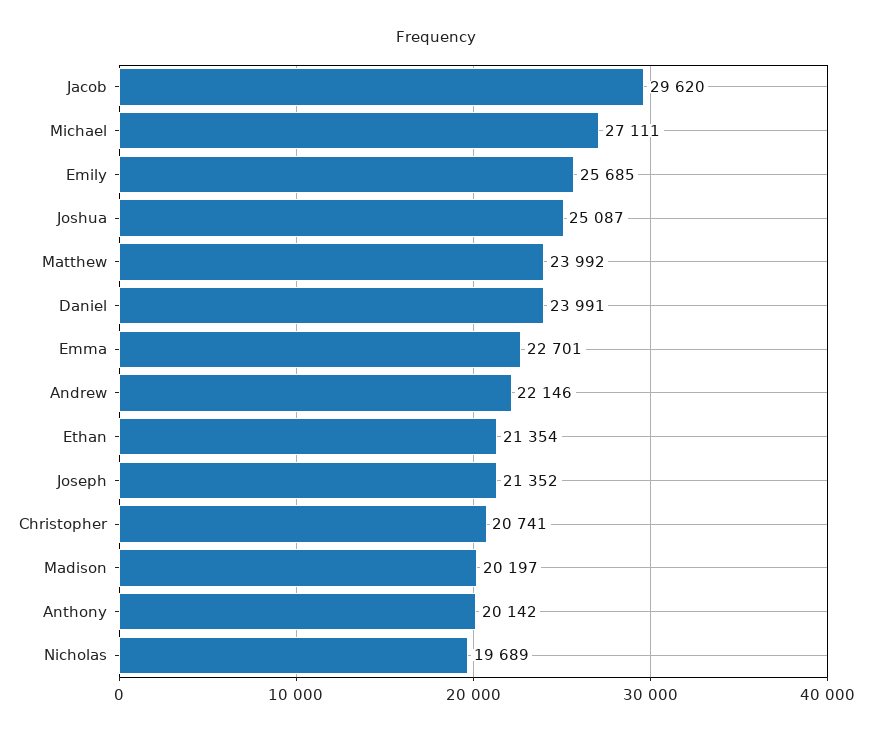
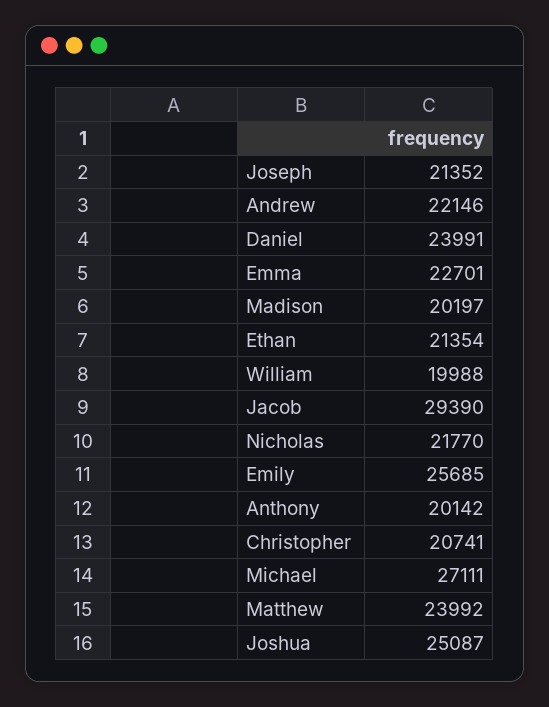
Jacob: 29620 -> 29390
Nicholas: 19689 -> 21770
William: none -> 19988

